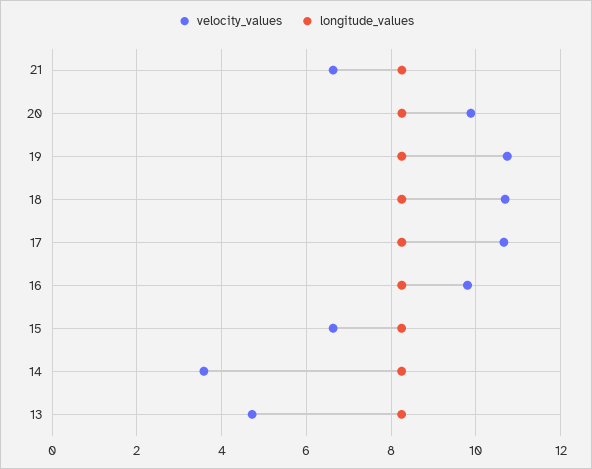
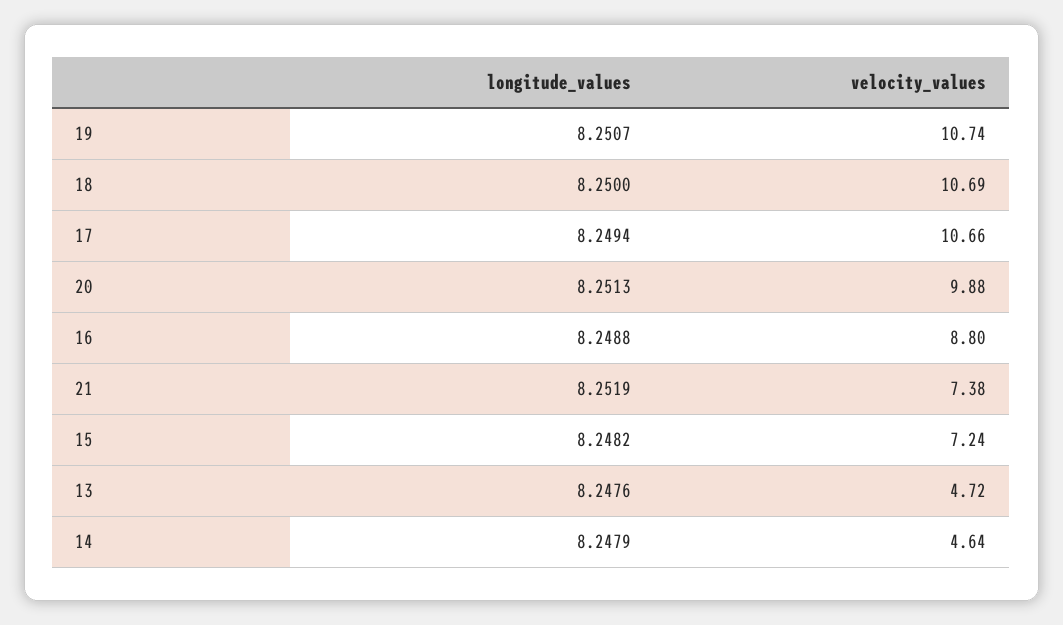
velocity_values, 21: 6.6 -> 7.38
velocity_values, 16: 9.8 -> 8.8
velocity_values, 15: 6.6 -> 7.24
velocity_values, 14: 3.6 -> 4.64

